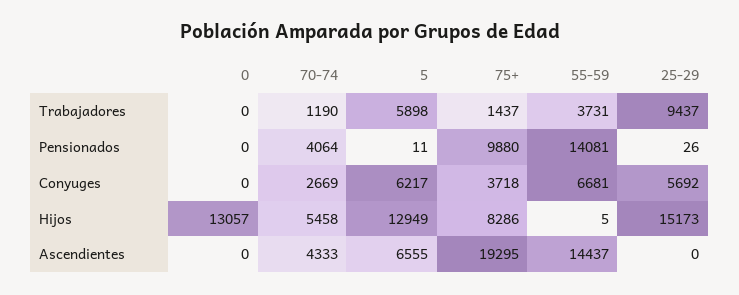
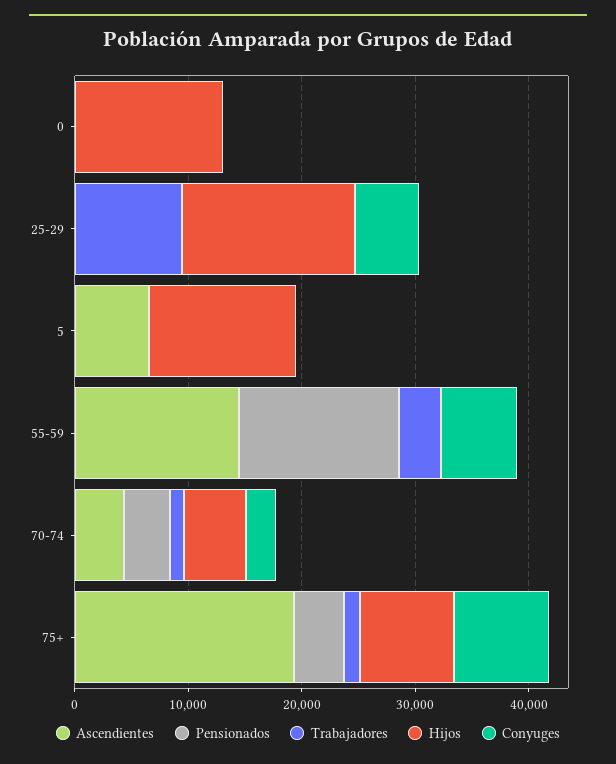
Trabajadores, 5: 5898 -> 0
Pensionados, 75+: 9880 -> 4000
Conyuges, 5: 6217 -> 0
Conyuges, 75+: 3718 -> 8000

